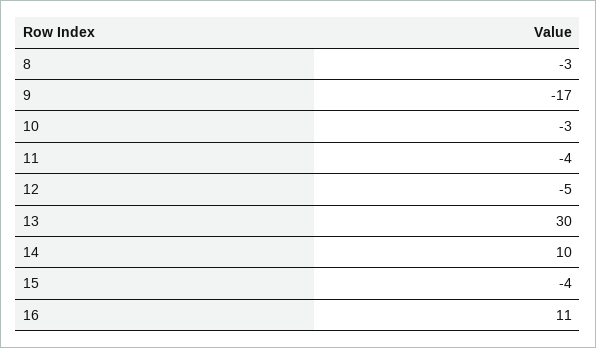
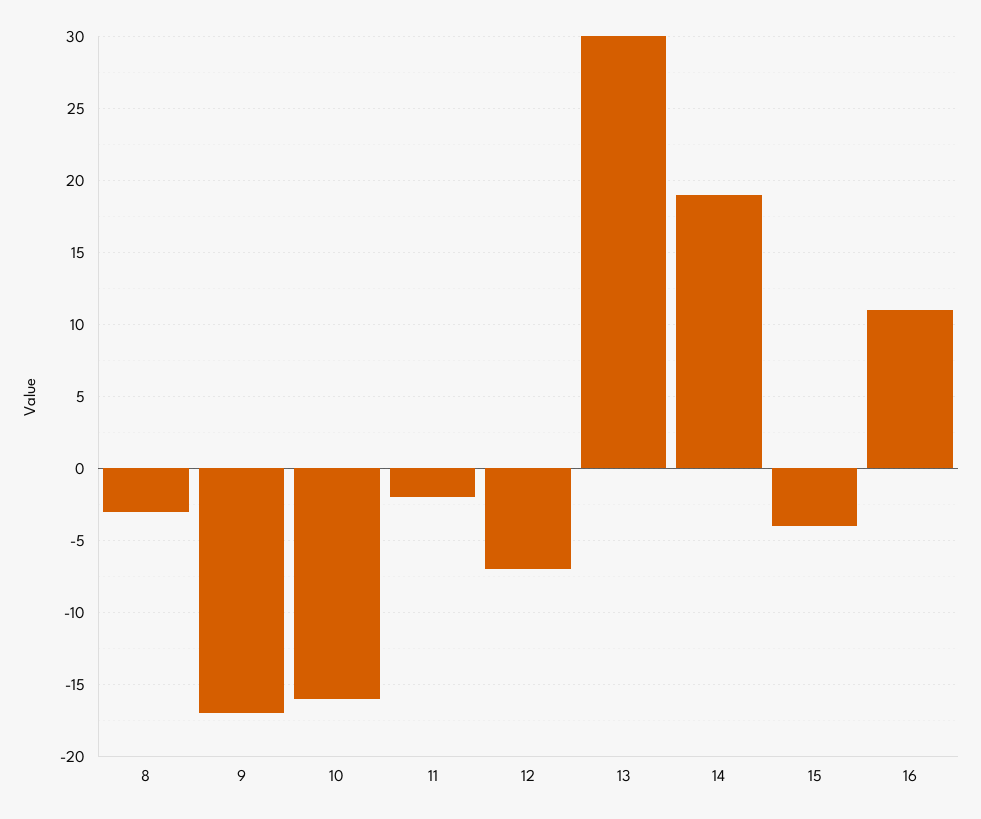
10: -3 -> -16
11: -4 -> -2
12: -5 -> -7
14: 10 -> 19

